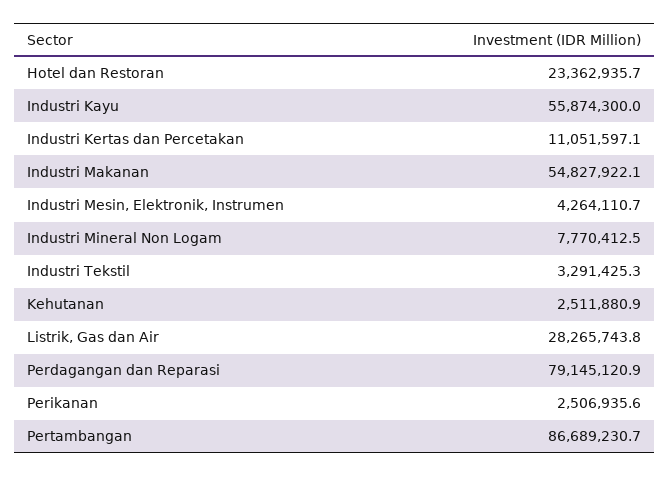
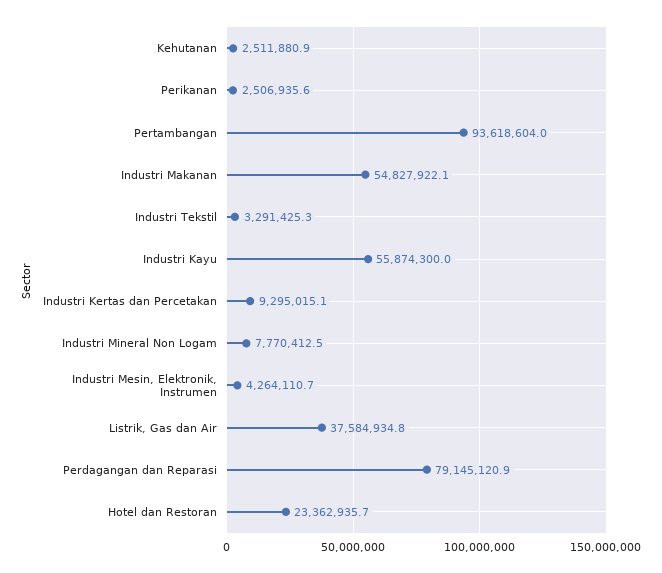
Industri Kertas dan Percetakan: 11051597.1 -> 9295015.1
Listrik, Gas dan Air: 28265743.8 -> 37584934.8
Pertambangan: 86689230.7 -> 93618604

